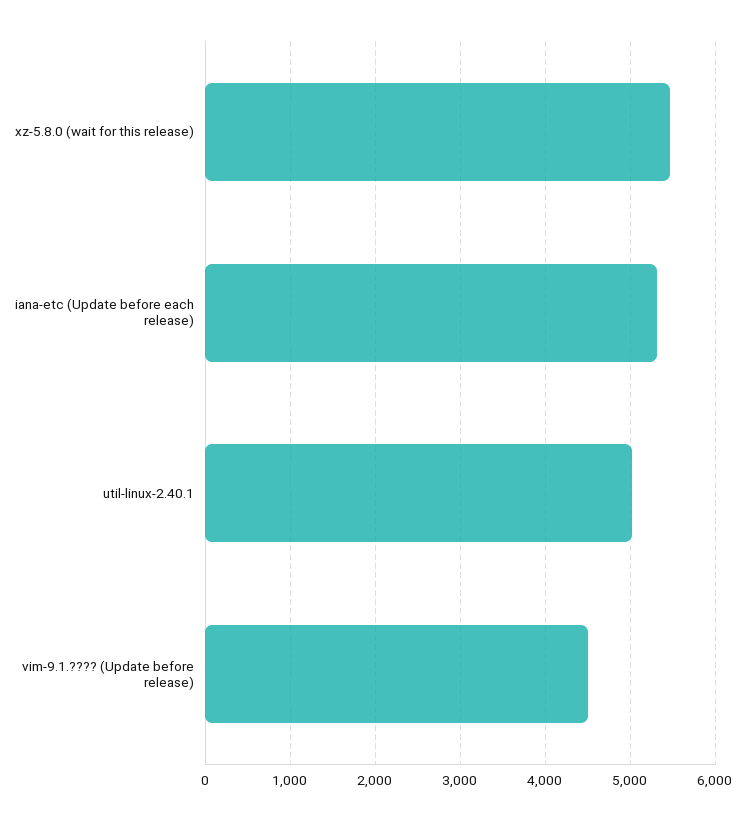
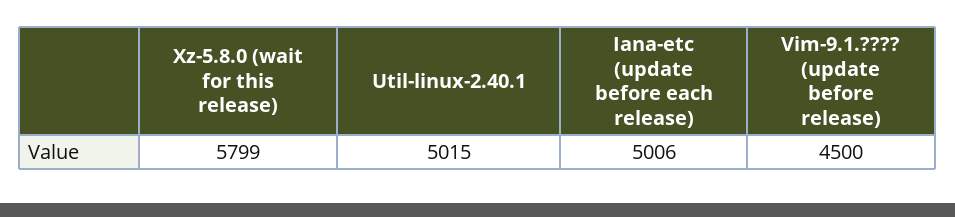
xz-5.8.0 (wait for this release): 5500 -> 5799
iana-etc (Update before each release): 5300 -> 5006

